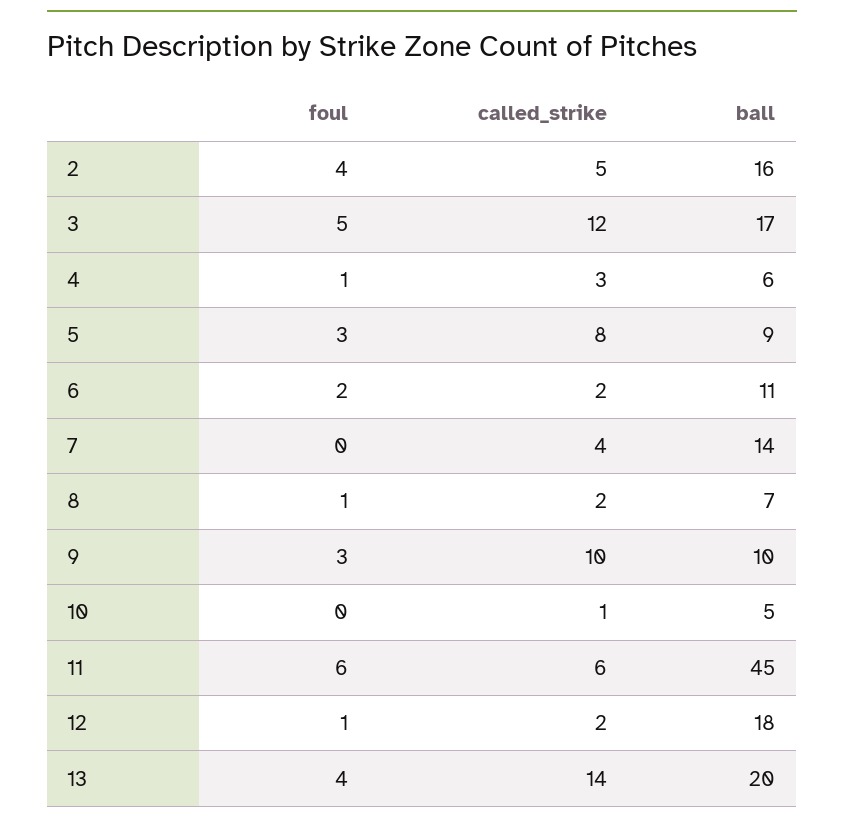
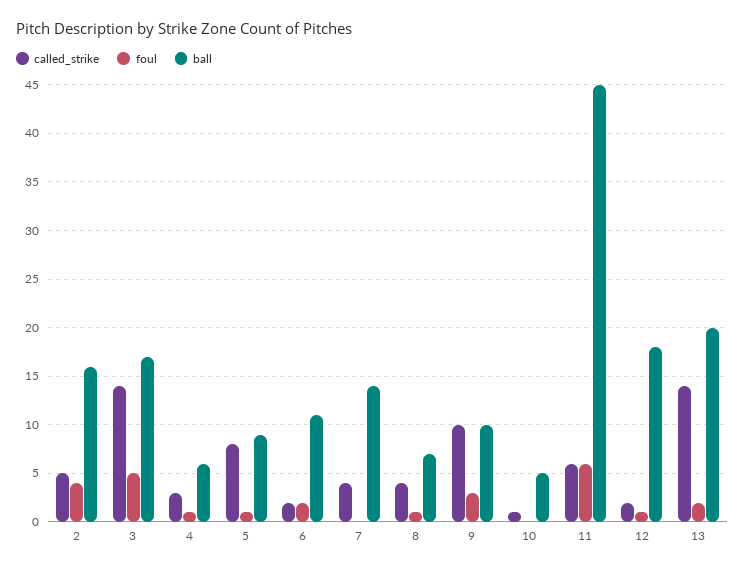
called_strike, 3: 12 -> 14
foul, 5: 3 -> 1
called_strike, 8: 2 -> 4
foul, 13: 4 -> 2

